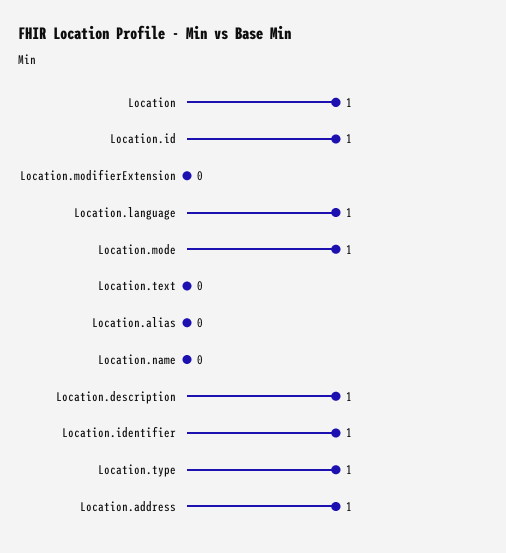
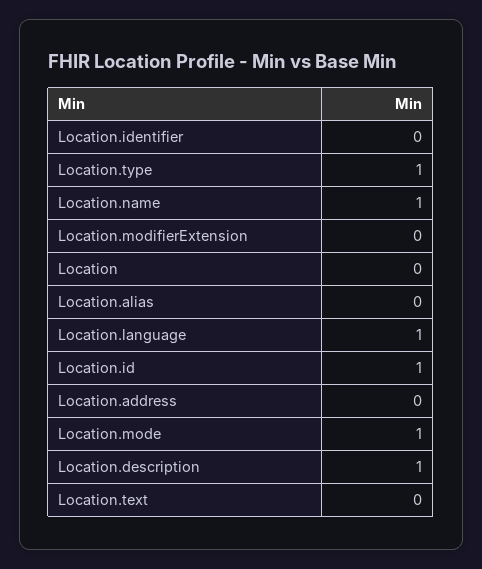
Location: 1 -> 0
Location.name: 0 -> 1
Location.identifier: 1 -> 0
Location.address: 1 -> 0

